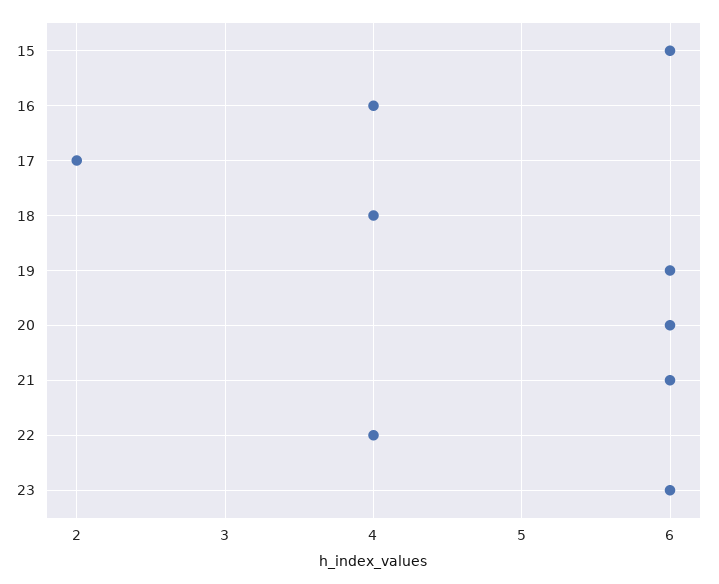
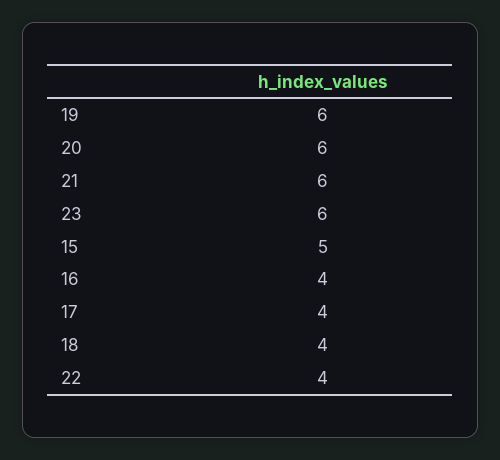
15: 6 -> 5
17: 2 -> 4

